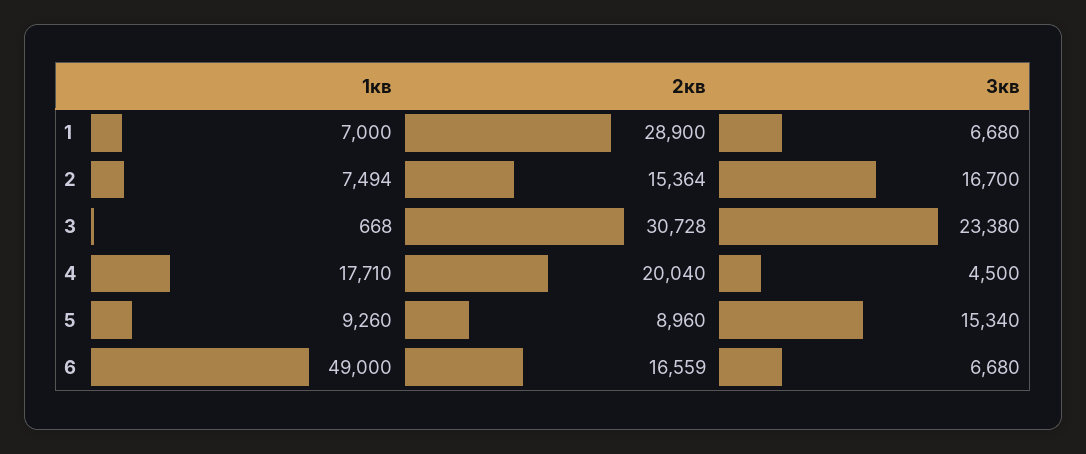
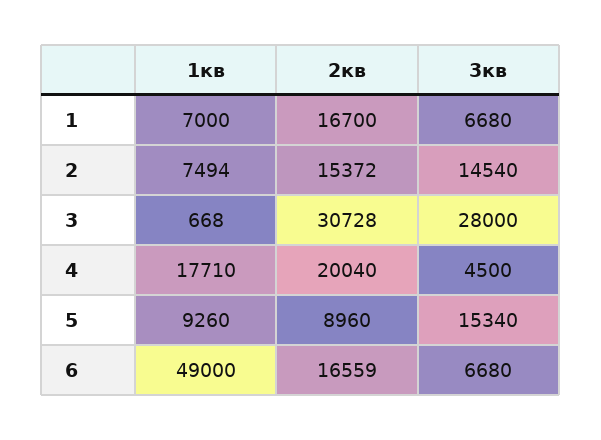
2кв, 1: 28900 -> 16700
2кв, 2: 15364 -> 15372
3кв, 2: 16700 -> 14540
3кв, 3: 23380 -> 28000

